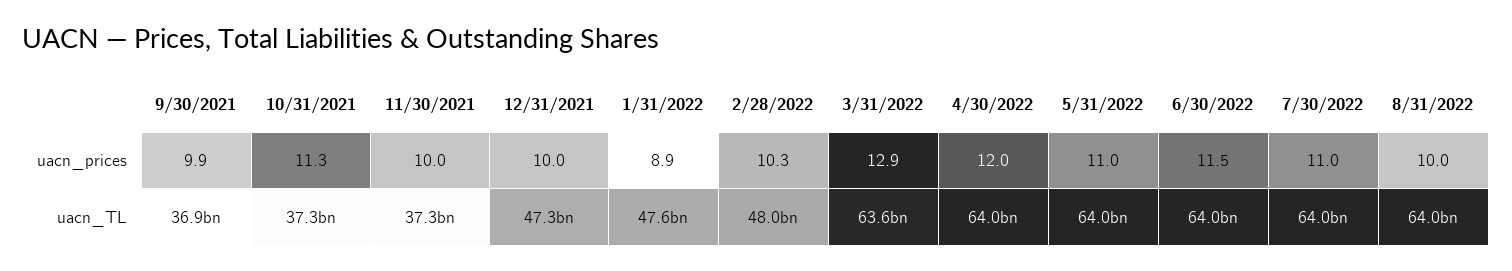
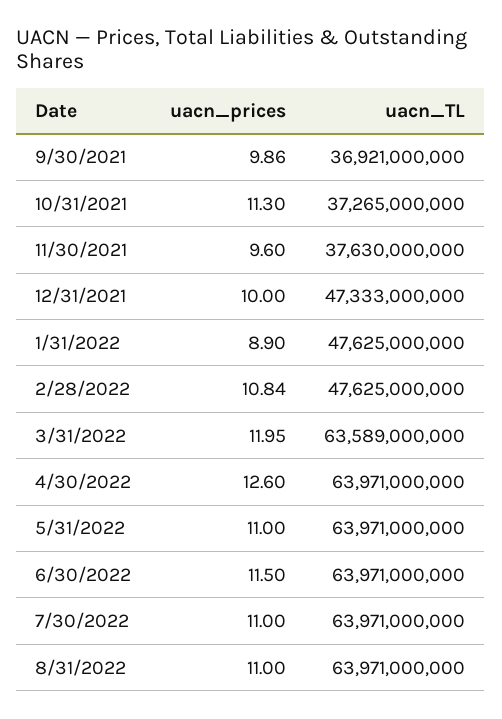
11/30/2021, uacn_prices: 10 -> 9.6
2/28/2022, uacn_prices: 10.3 -> 10.84
3/31/2022, uacn_prices: 12.9 -> 11.95
4/30/2022, uacn_prices: 12 -> 12.6
8/31/2022, uacn_prices: 10 -> 11
11/30/2021, uacn_TL: 37300000000 -> 37630000000
2/28/2022, uacn_TL: 48000000000 -> 47625000000

